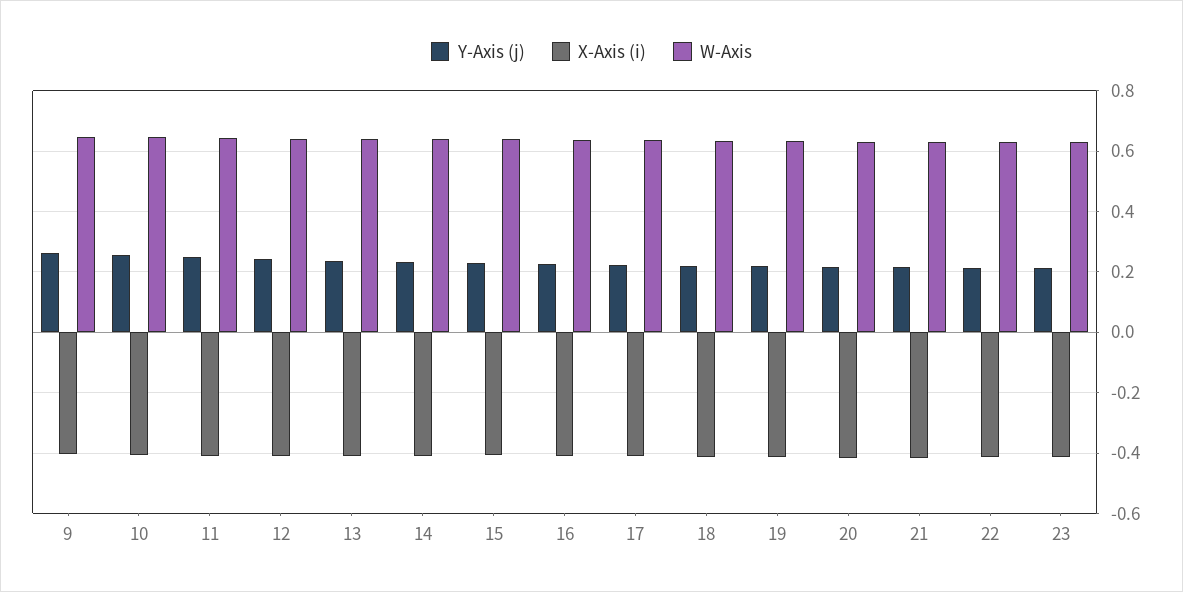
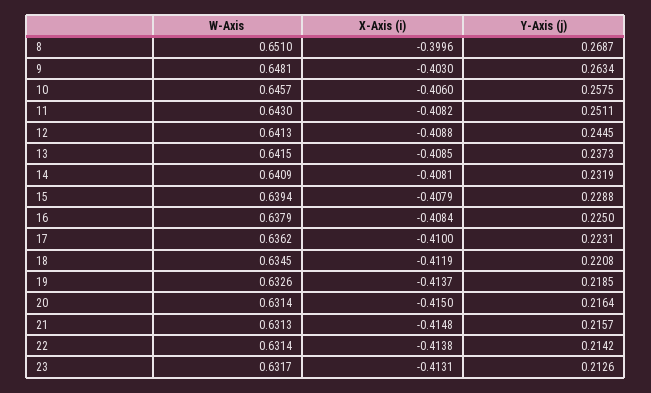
W-Axis, 8: none -> 0.651
X-Axis (i), 8: none -> -0.3996
Y-Axis (j), 8: none -> 0.2687

